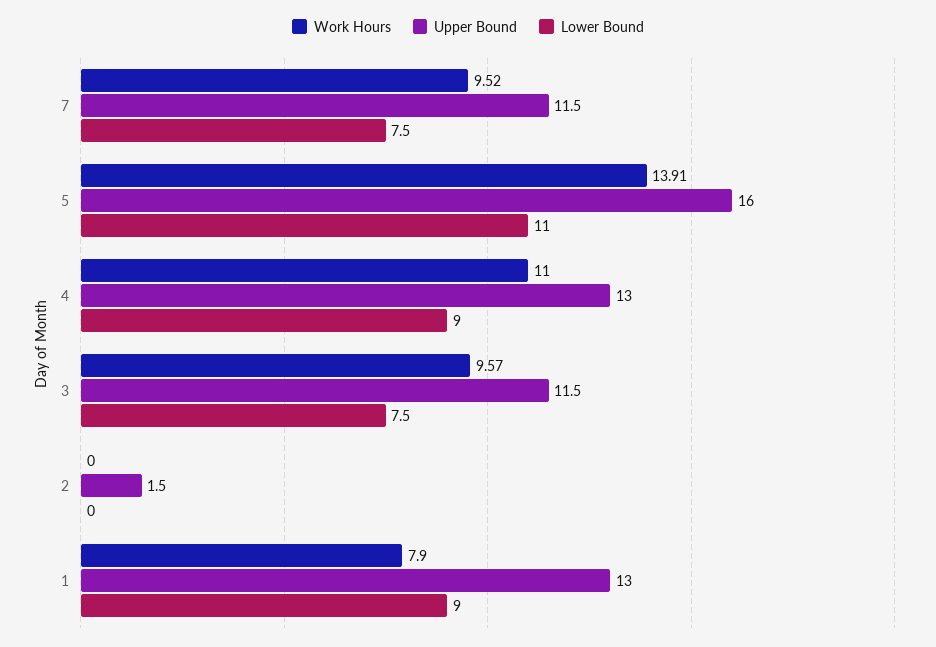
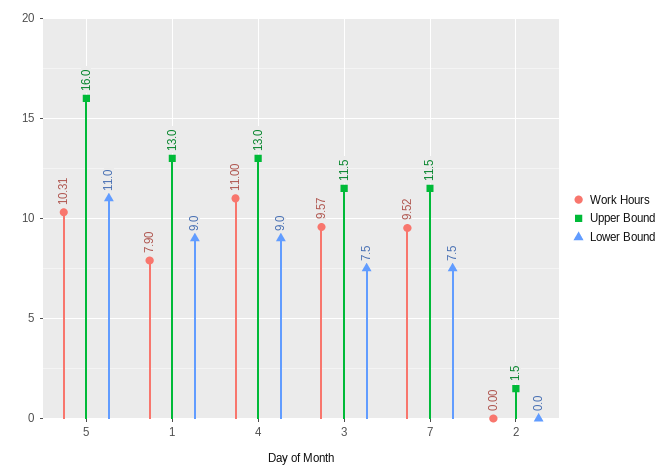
Work Hours, 5: 13.91 -> 10.31

